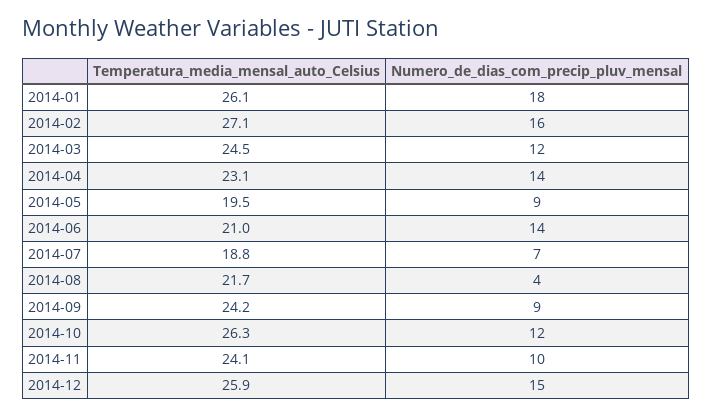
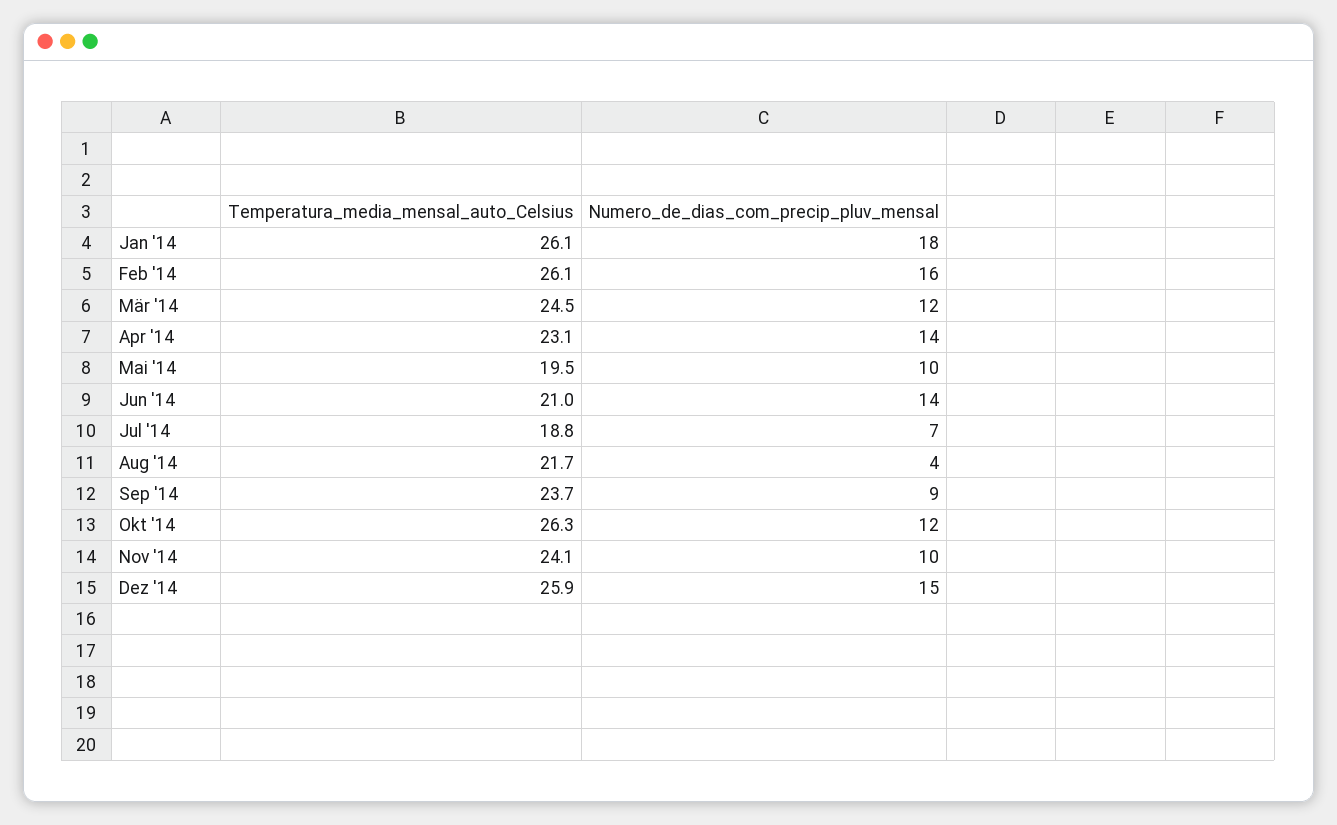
Temperatura_media_mensal_auto_Celsius, 2014-02: 27.1 -> 26.1
Numero_de_dias_com_precip_pluv_mensal, 2014-05: 9 -> 10
Temperatura_media_mensal_auto_Celsius, 2014-09: 24.2 -> 23.7

